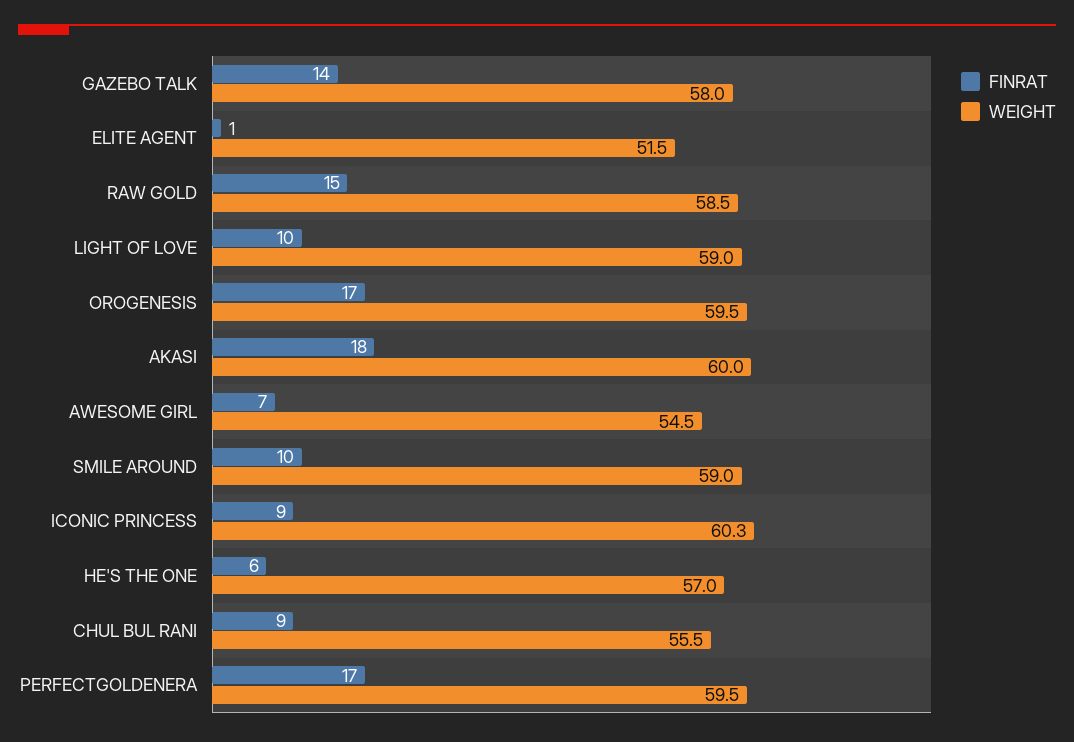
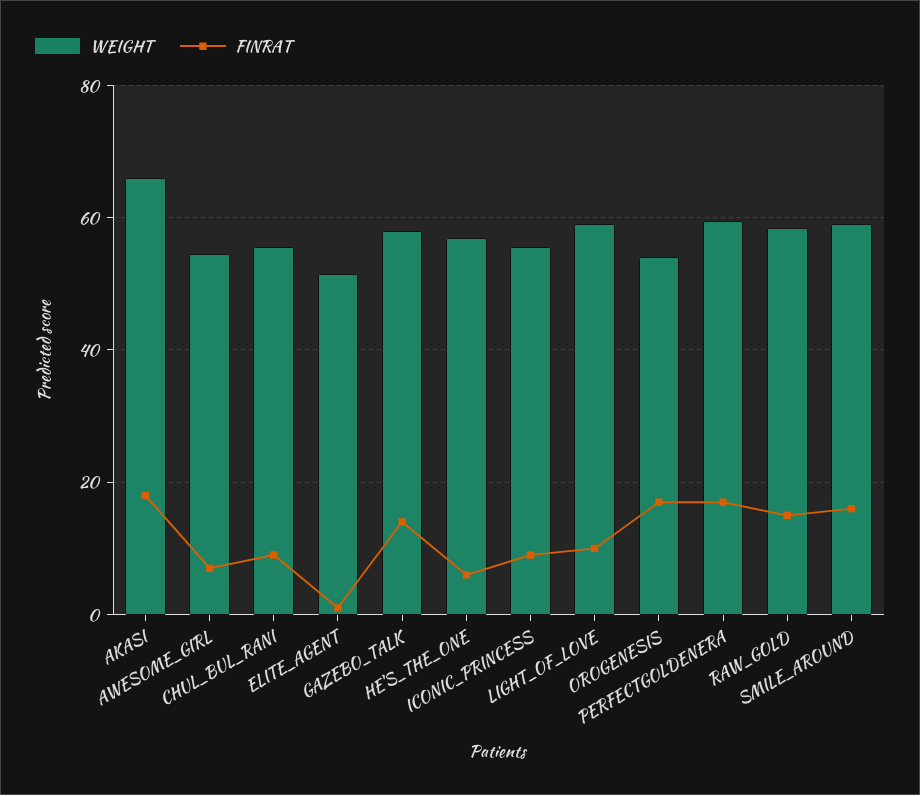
WEIGHT, OROGENESIS: 59.5 -> 54
WEIGHT, AKASI: 60 -> 66
FINRAT, SMILE AROUND: 10 -> 16
WEIGHT, ICONIC PRINCESS: 60.3 -> 56

